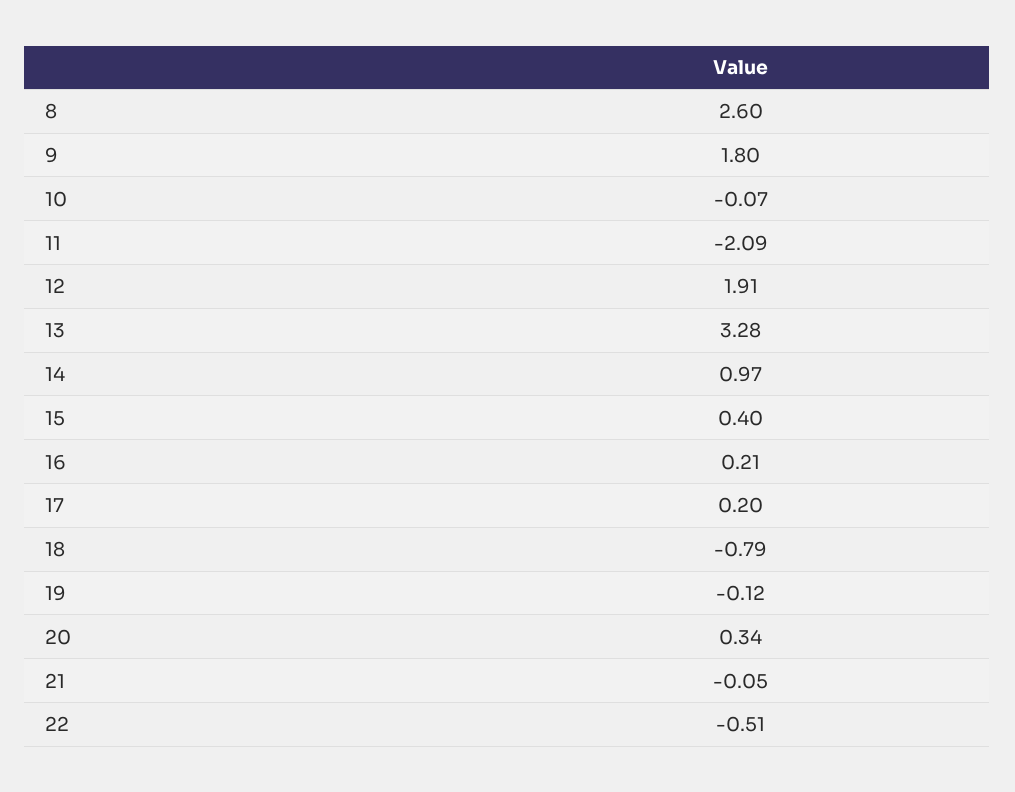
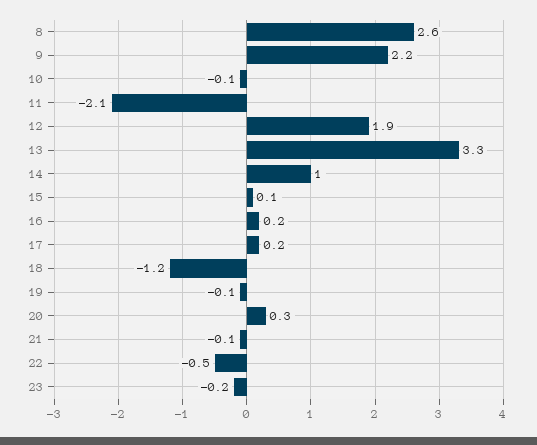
9: 1.8 -> 2.2
15: 0.4 -> 0.1
18: -0.79 -> -1.2
23: none -> -0.2

